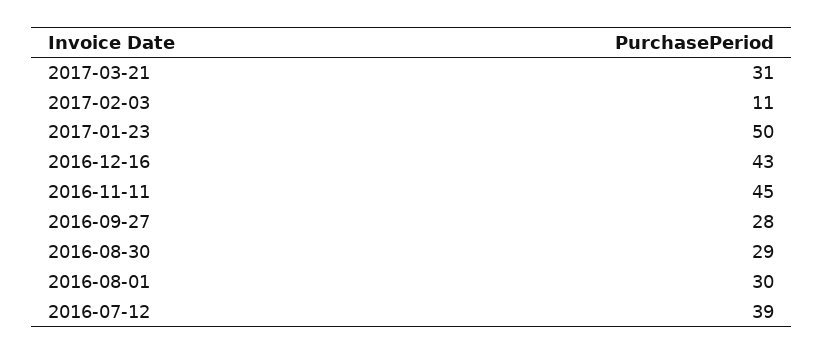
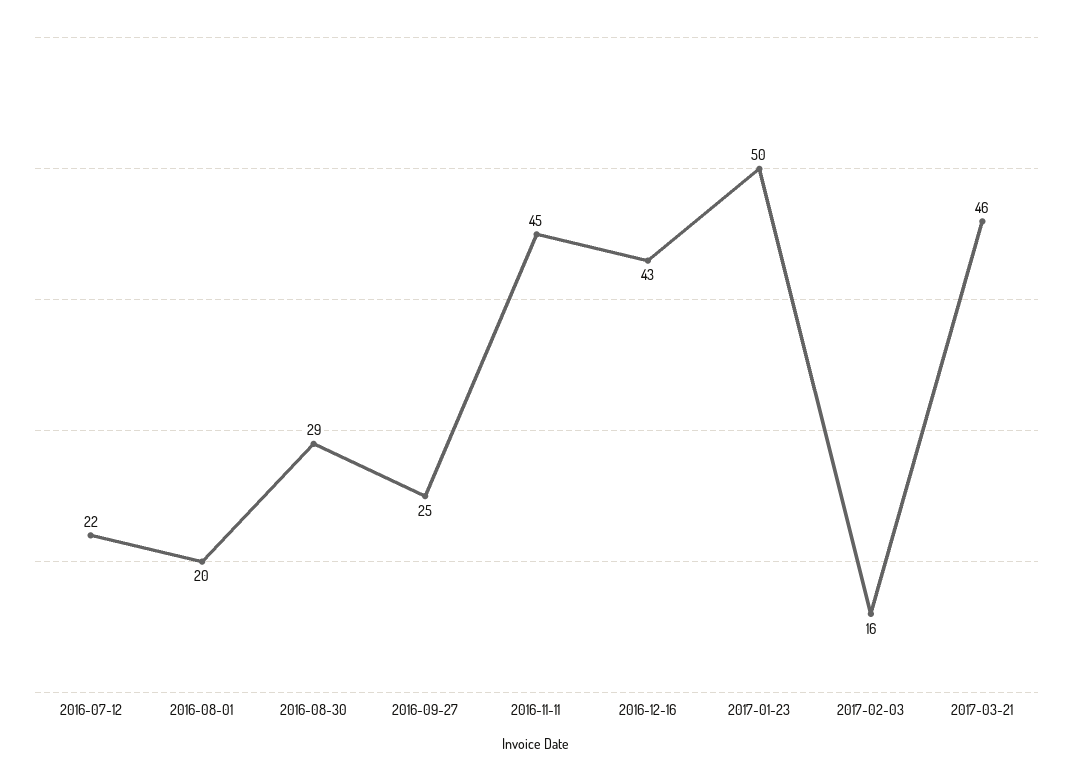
2017-03-21: 31 -> 46
2017-02-03: 11 -> 16
2016-09-27: 28 -> 25
2016-08-01: 30 -> 20
2016-07-12: 39 -> 22

